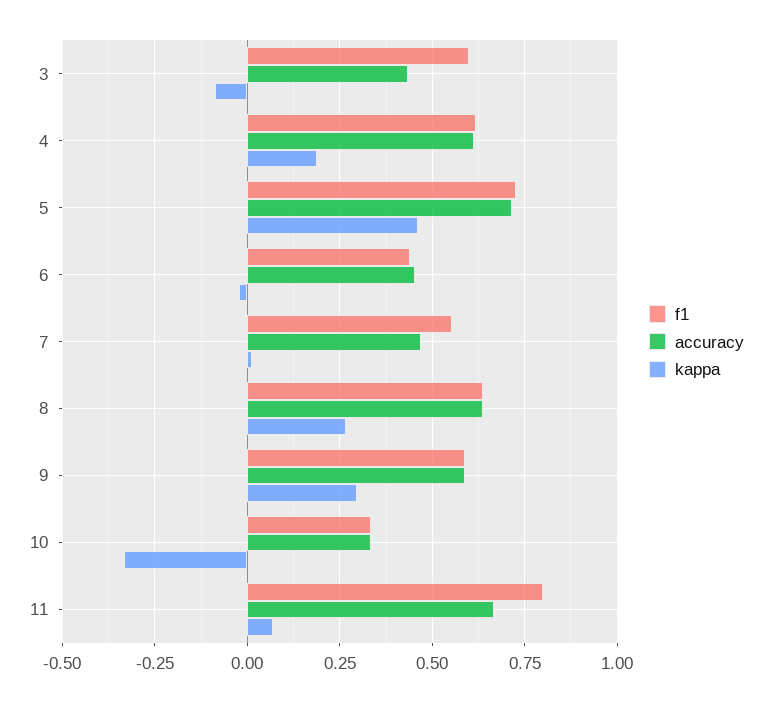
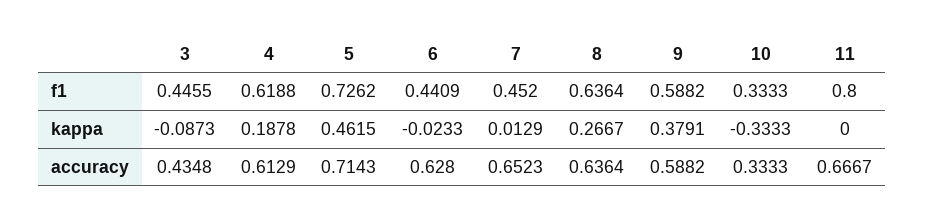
f1, 3: 0.6 -> 0.4455
accuracy, 6: 0.45 -> 0.628
f1, 7: 0.55 -> 0.452
accuracy, 7: 0.475 -> 0.6523
kappa, 9: 0.3 -> 0.3791
kappa, 11: 0.075 -> 0

